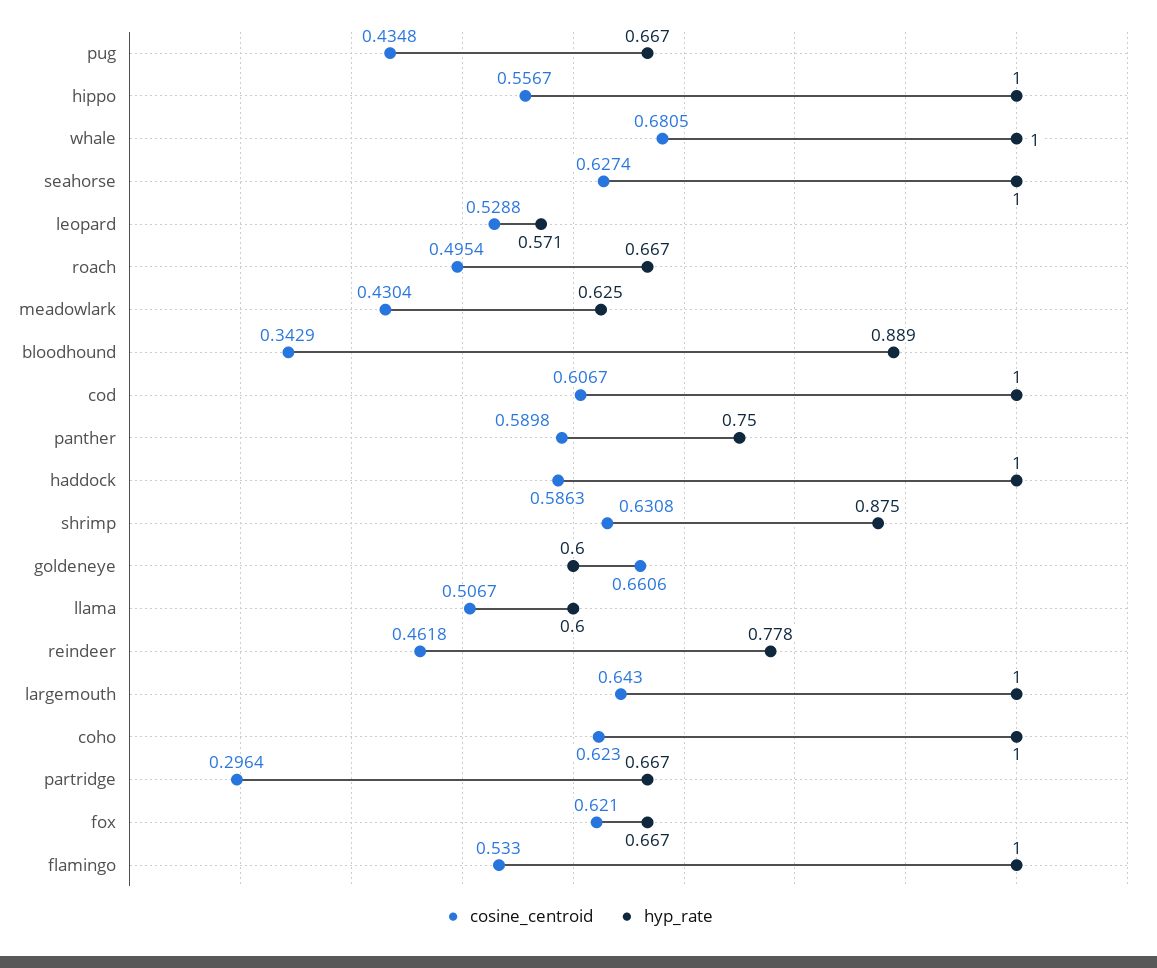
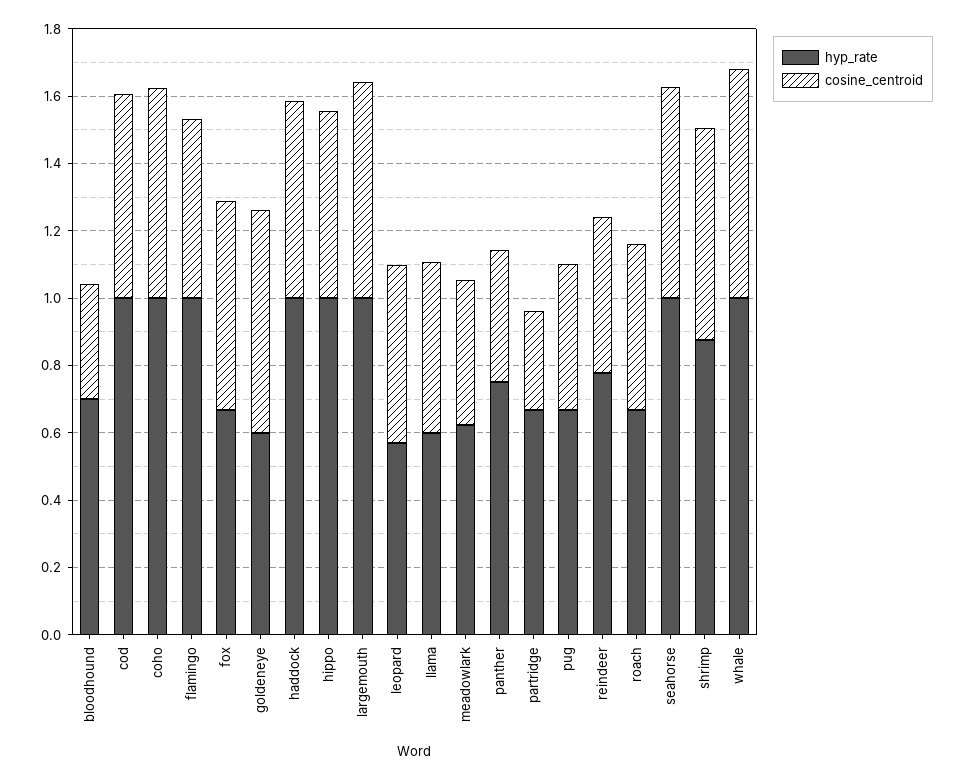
hyp_rate, bloodhound: 0.889 -> 0.7
cosine_centroid, panther: 0.5898 -> 0.4

